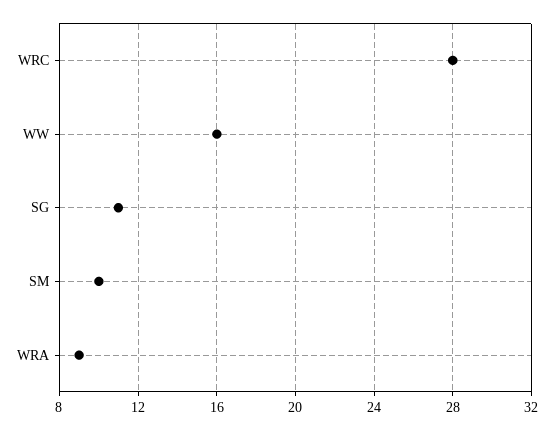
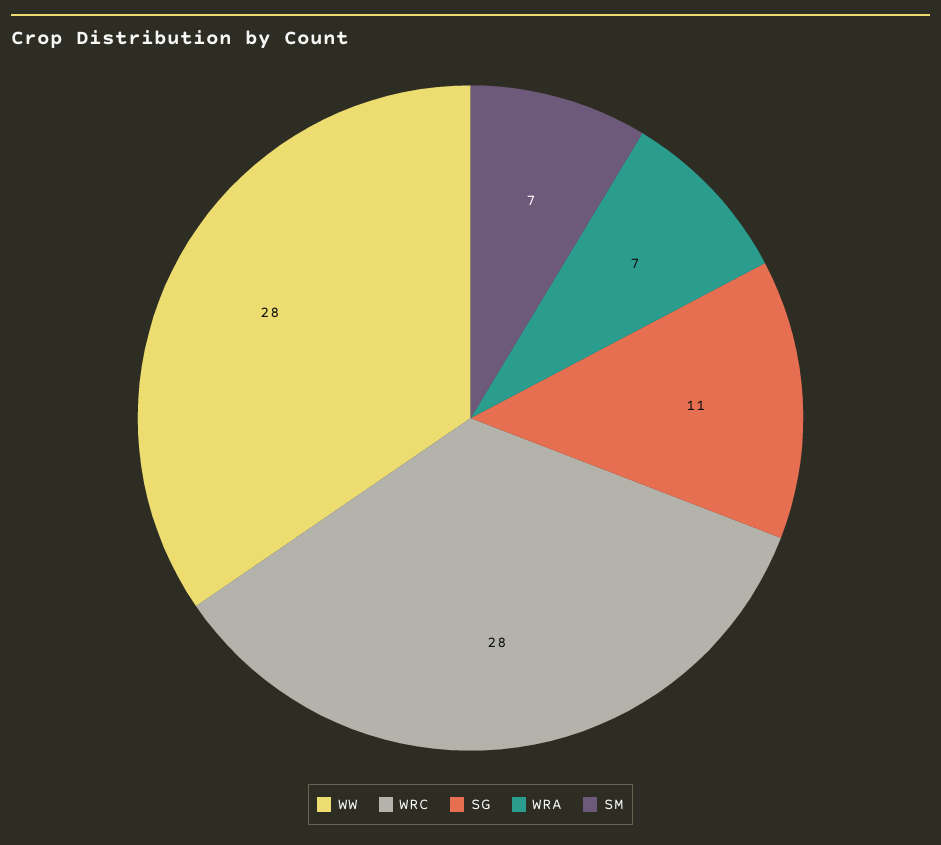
WW: 16 -> 28
SM: 10 -> 7
WRA: 9 -> 7

